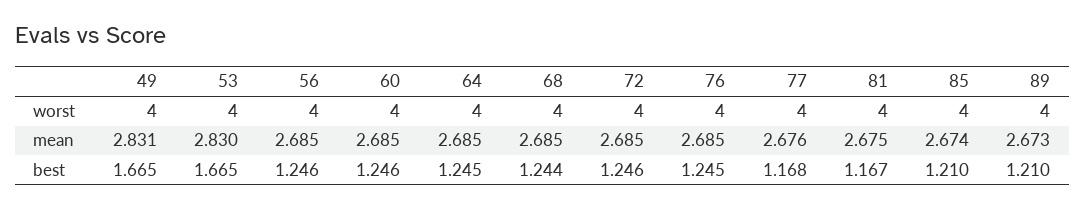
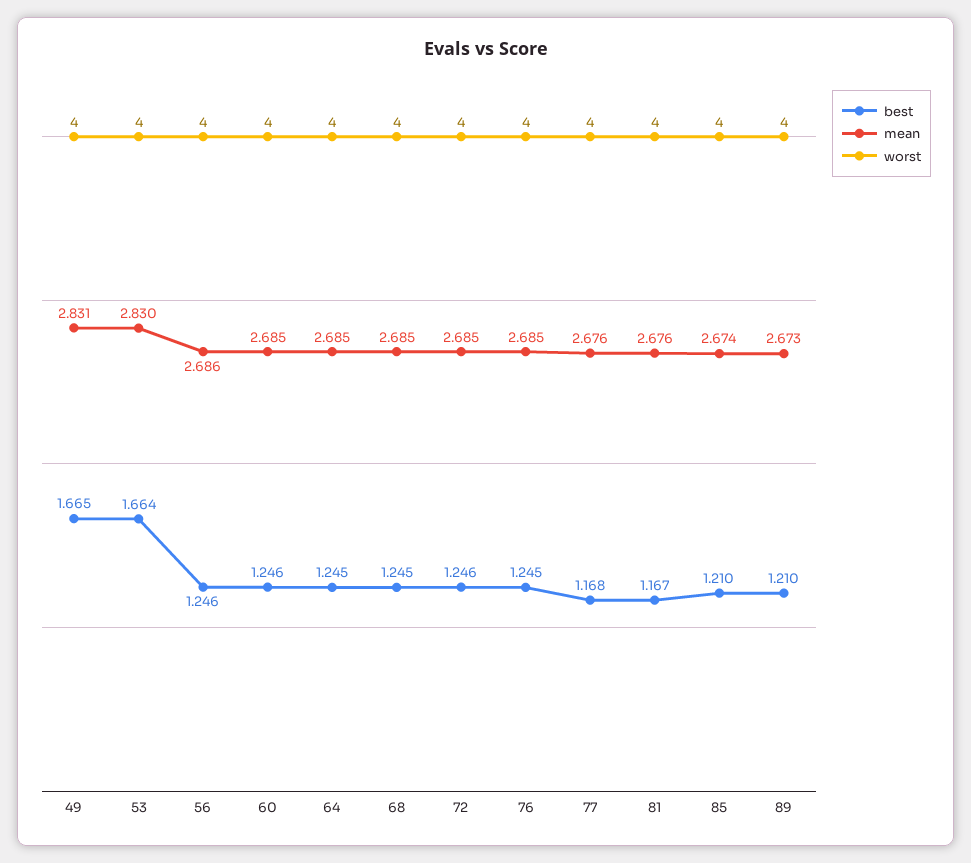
mean, 56: 2.685 -> 2.686
mean, 81: 2.675 -> 2.676
best, 53: 1.665 -> 1.664
best, 68: 1.244 -> 1.245

